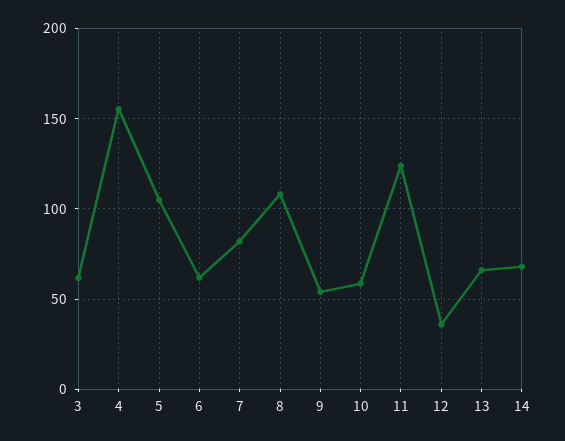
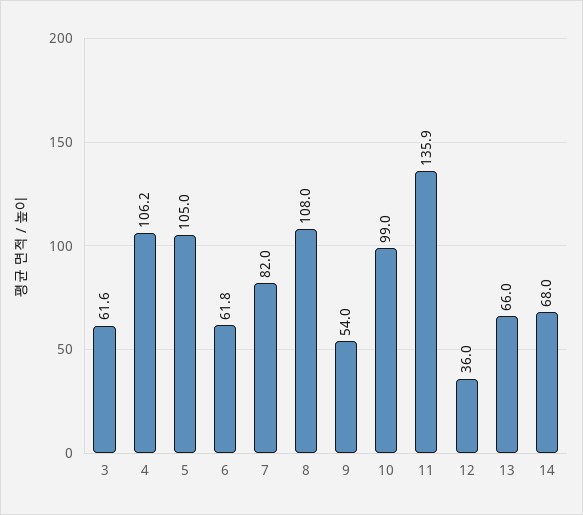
4: 155 -> 106.2
10: 60 -> 99
11: 125 -> 135.9

